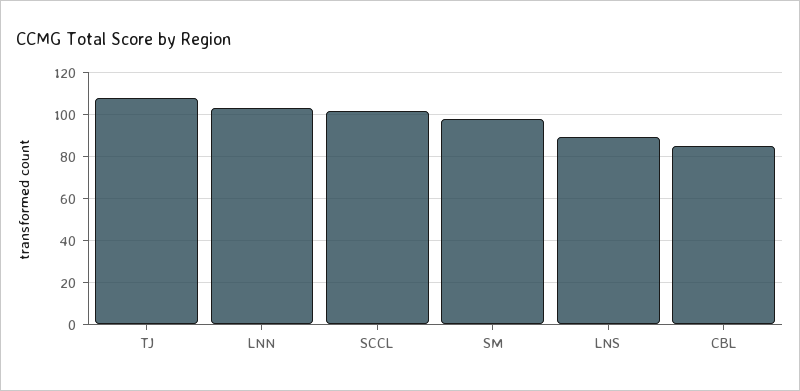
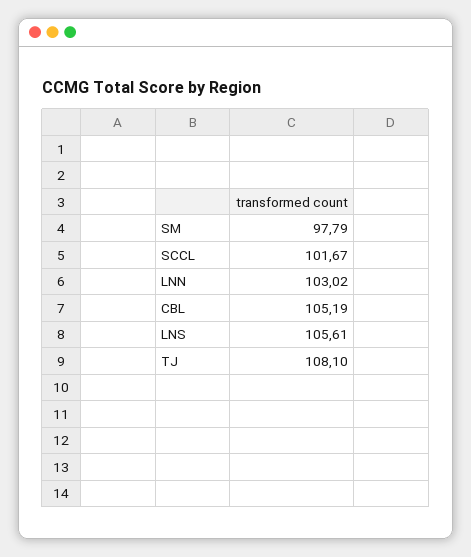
LNS: 90 -> 105.61
CBL: 85 -> 105.19

